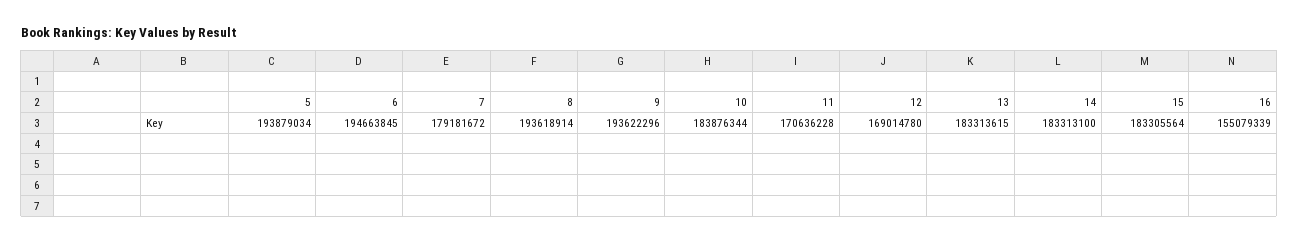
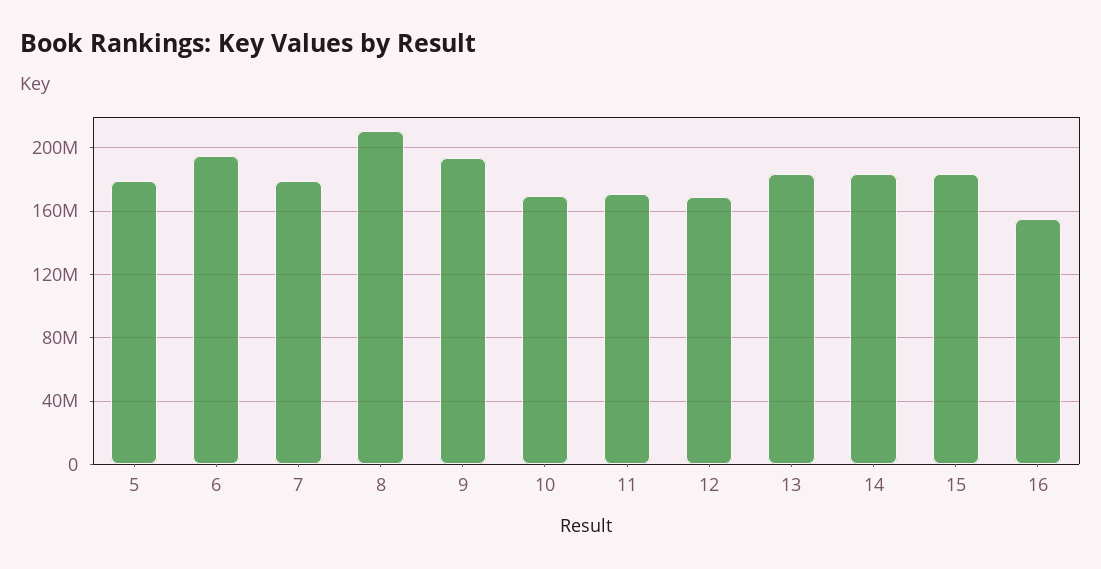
5: 193879034 -> 180000000
8: 193618914 -> 210000000
10: 183876344 -> 170000000

